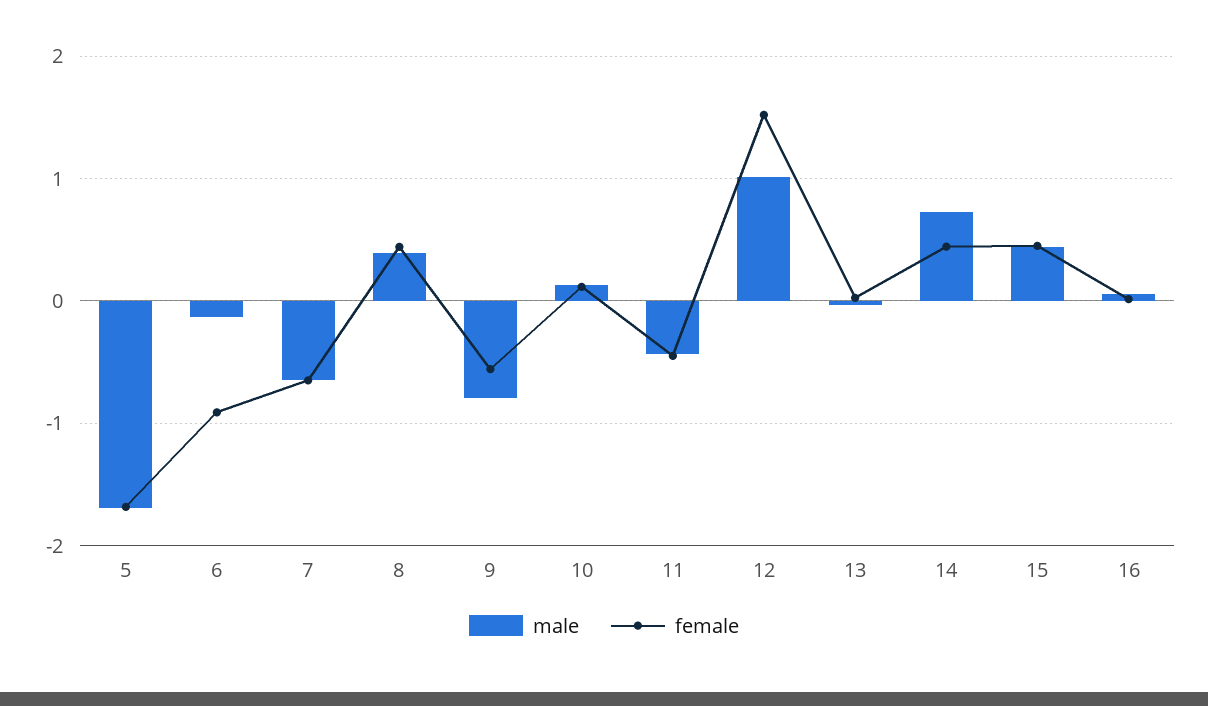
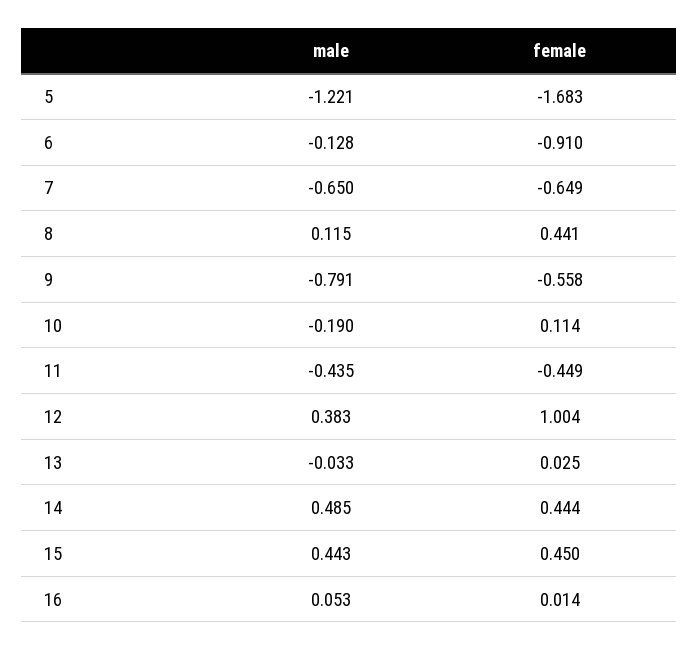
male, 5: -1.7 -> -1.221
male, 8: 0.4 -> 0.115
male, 10: 0.1 -> -0.19
male, 12: 1 -> 0.383
female, 12: 1.5 -> 1.004
male, 14: 0.7 -> 0.485

